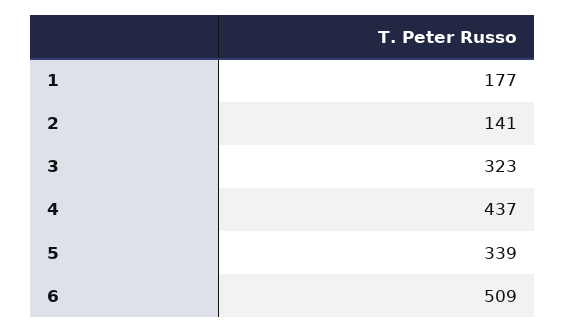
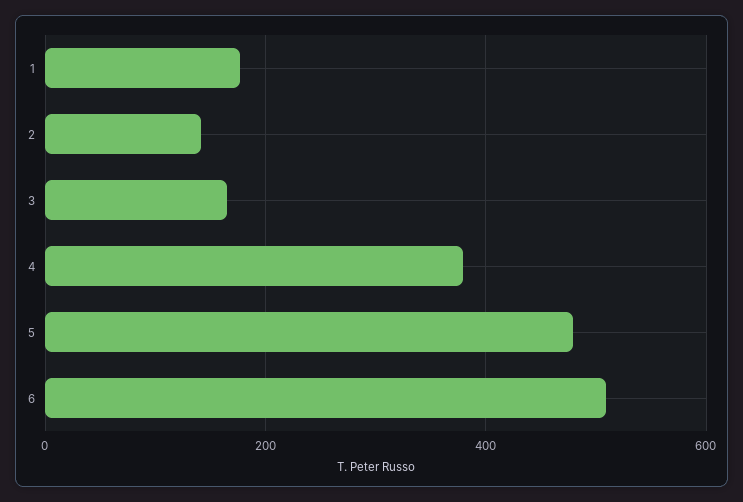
3: 323 -> 160
4: 437 -> 380
5: 339 -> 480

